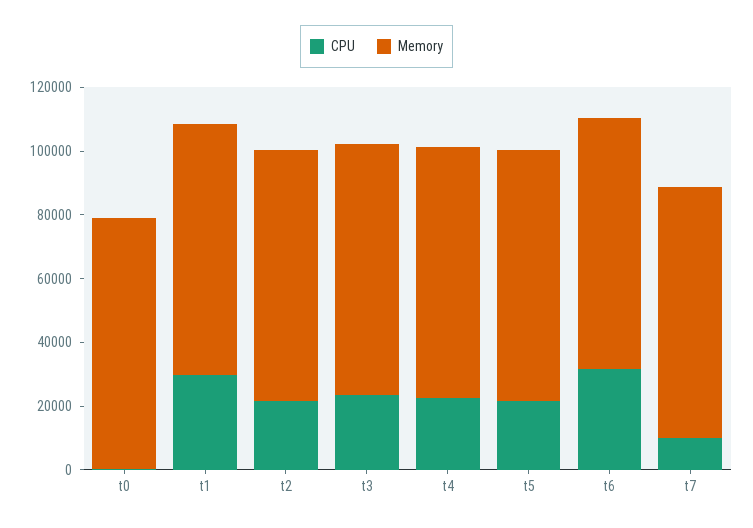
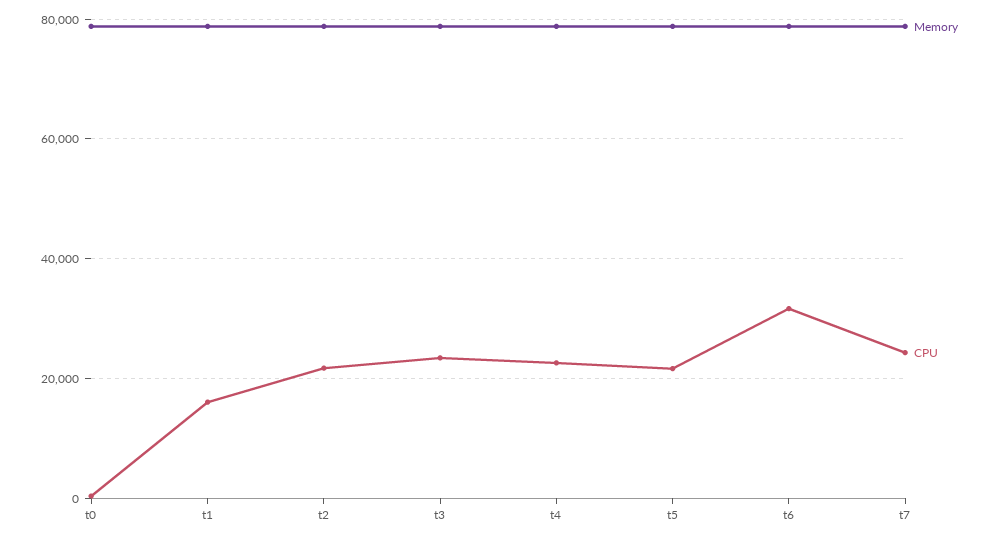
CPU, t1: 30000 -> 16000
CPU, t7: 10000 -> 24000

